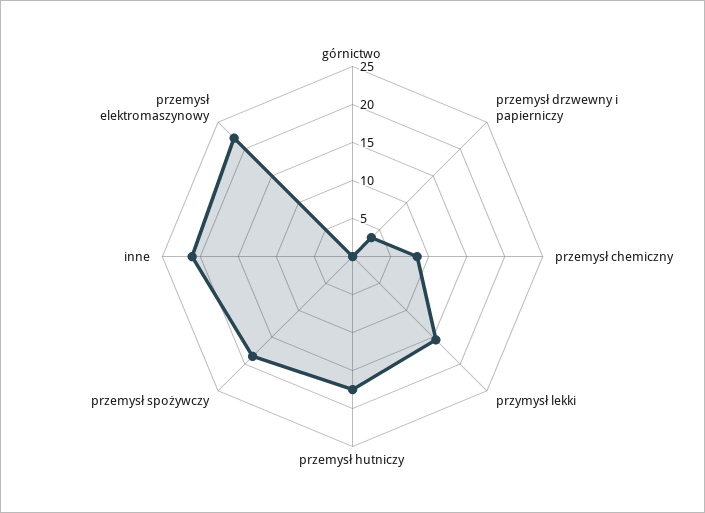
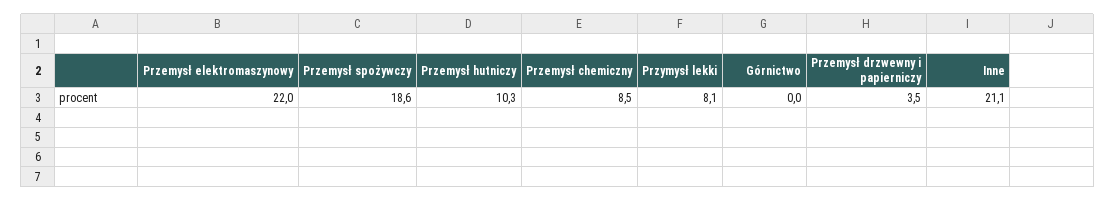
przymysł lekki: 15 -> 8.1
przemysł hutniczy: 17.5 -> 10.3

